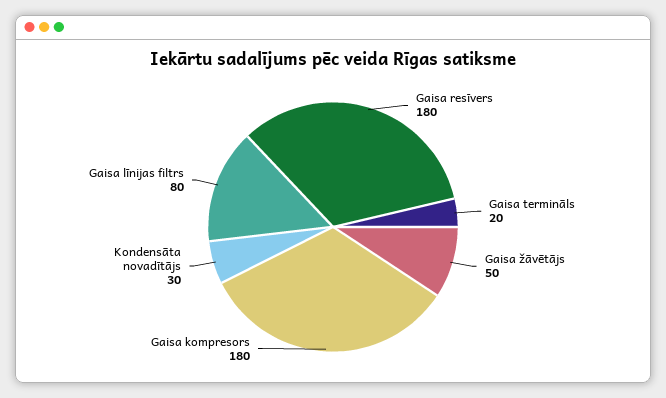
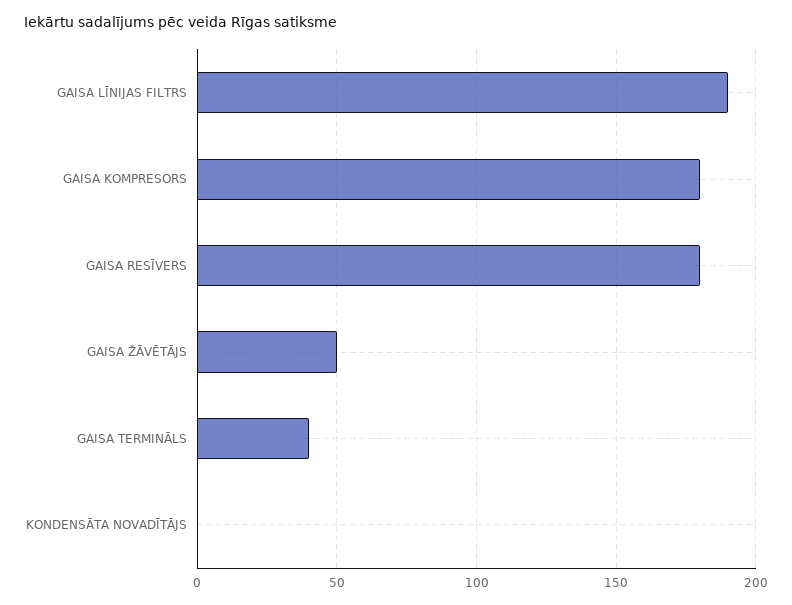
Gaisa termināls: 20 -> 40
Kondensāta novadītājs: 30 -> 0
Gaisa līnijas filtrs: 80 -> 190

